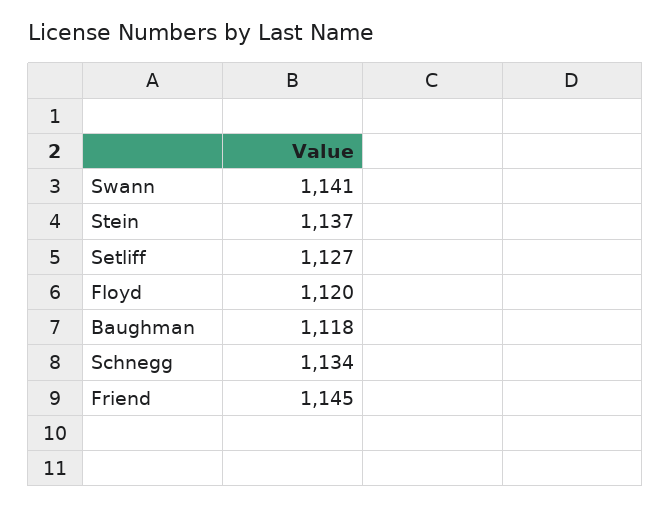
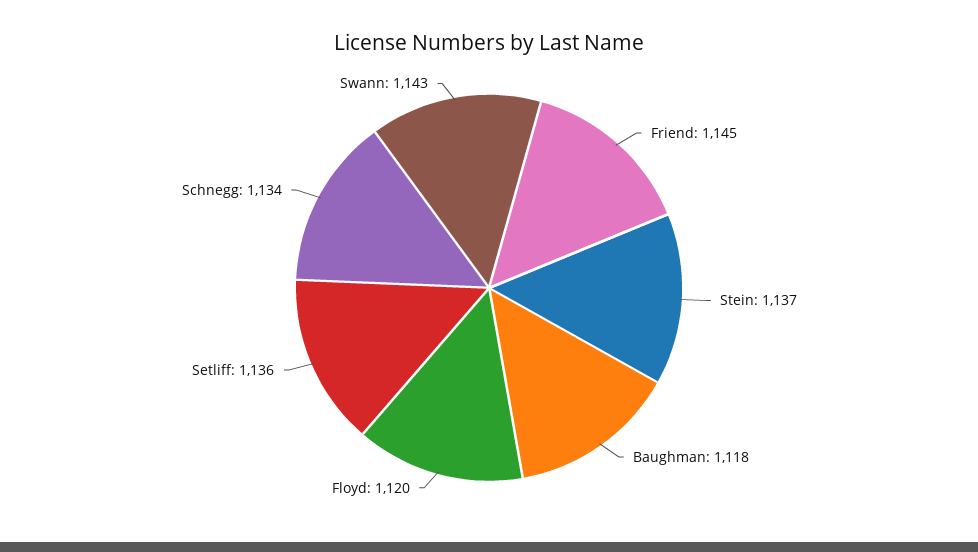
Swann: 1141 -> 1143
Setliff: 1127 -> 1136

